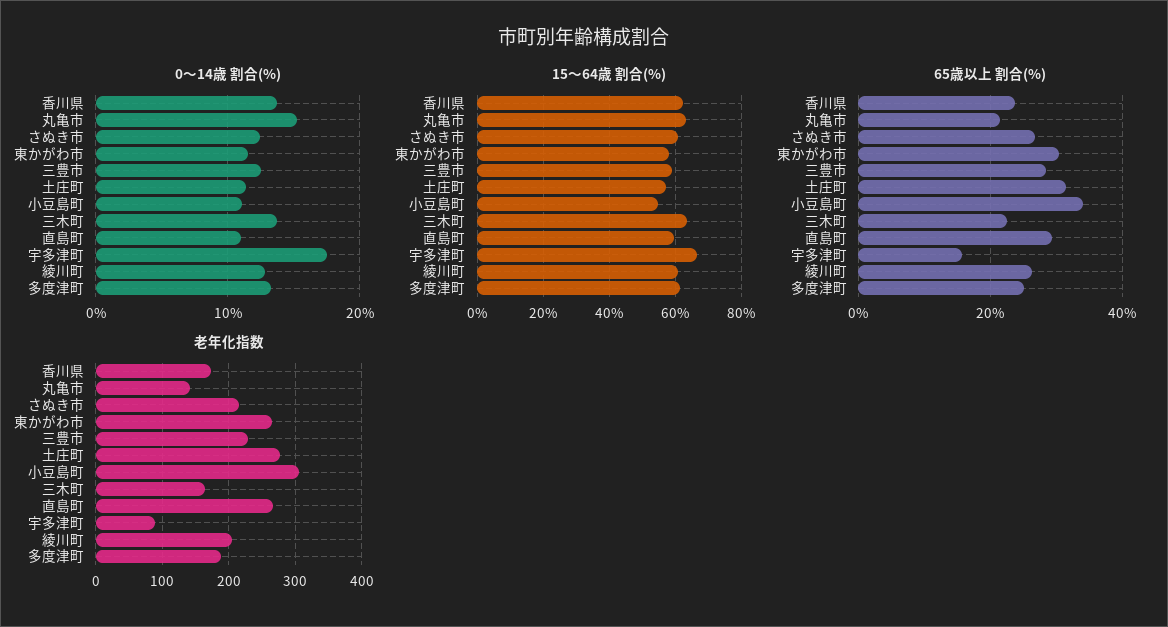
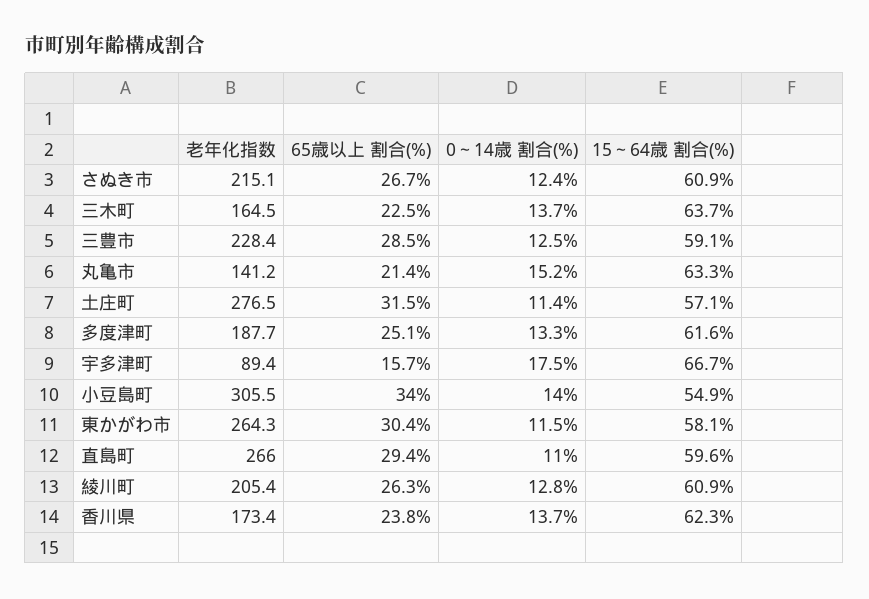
0～14歳 割合(%), 小豆島町: 11 -> 14

